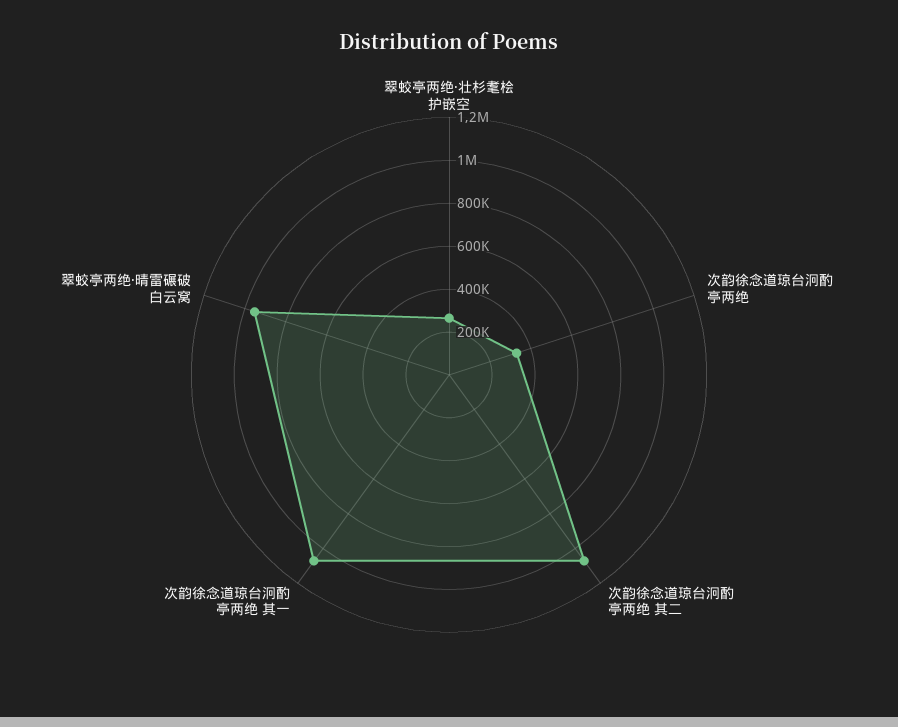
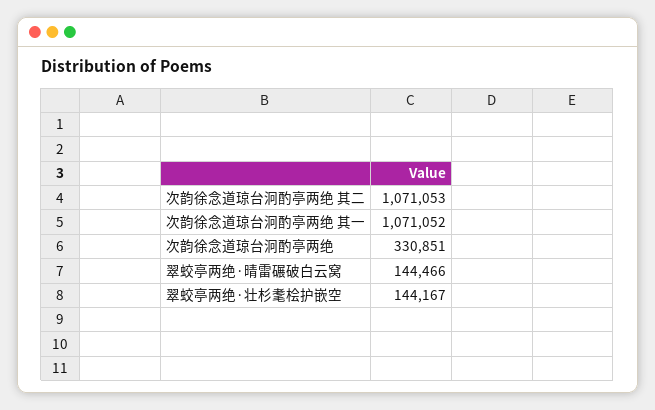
翠蛟亭两绝·壮杉耄桧护嵌空: 250000 -> 144167
翠蛟亭两绝·晴雷碾破白云窝: 950000 -> 144466

